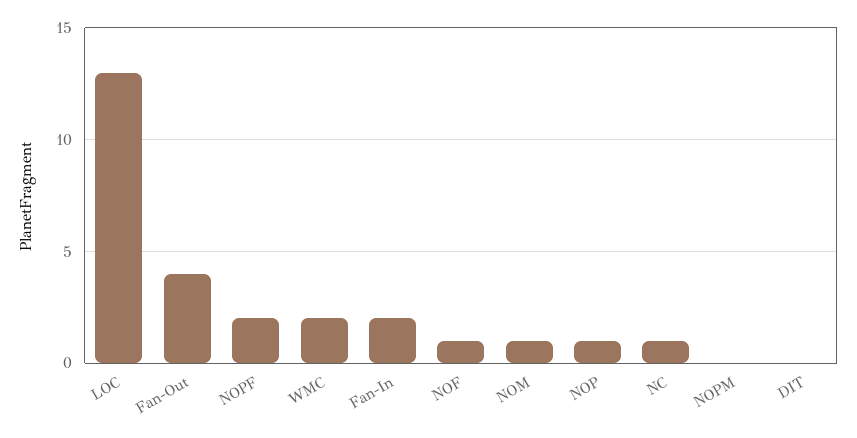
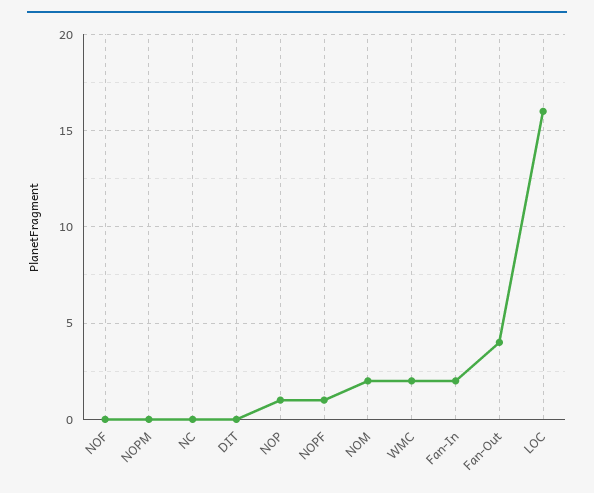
LOC: 13 -> 16
NOPF: 2 -> 1
NOF: 1 -> 0
NOM: 1 -> 2
NC: 1 -> 0

